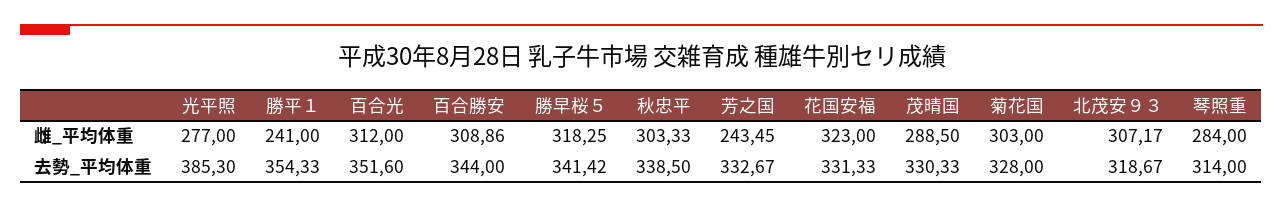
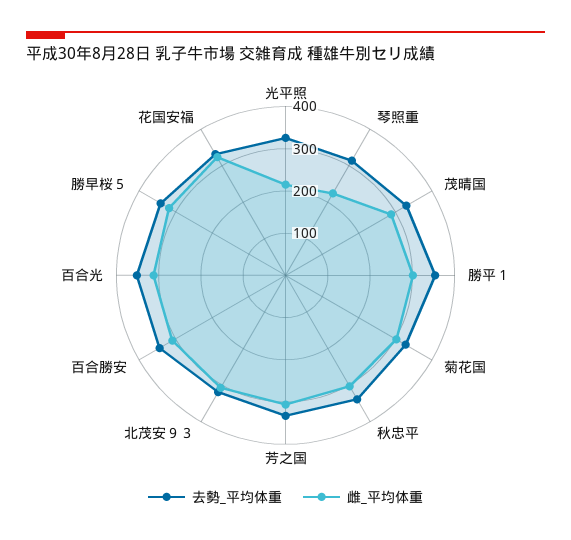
雌_平均体重, 光平照: 277 -> 220
雌_平均体重, 勝平１: 241 -> 300
雌_平均体重, 芳之国: 243.45 -> 300
雌_平均体重, 琴照重: 284 -> 220
去勢_平均体重, 光平照: 385.3 -> 320

